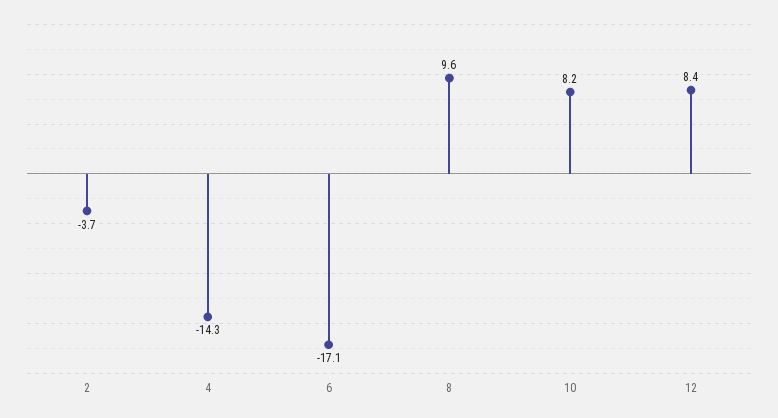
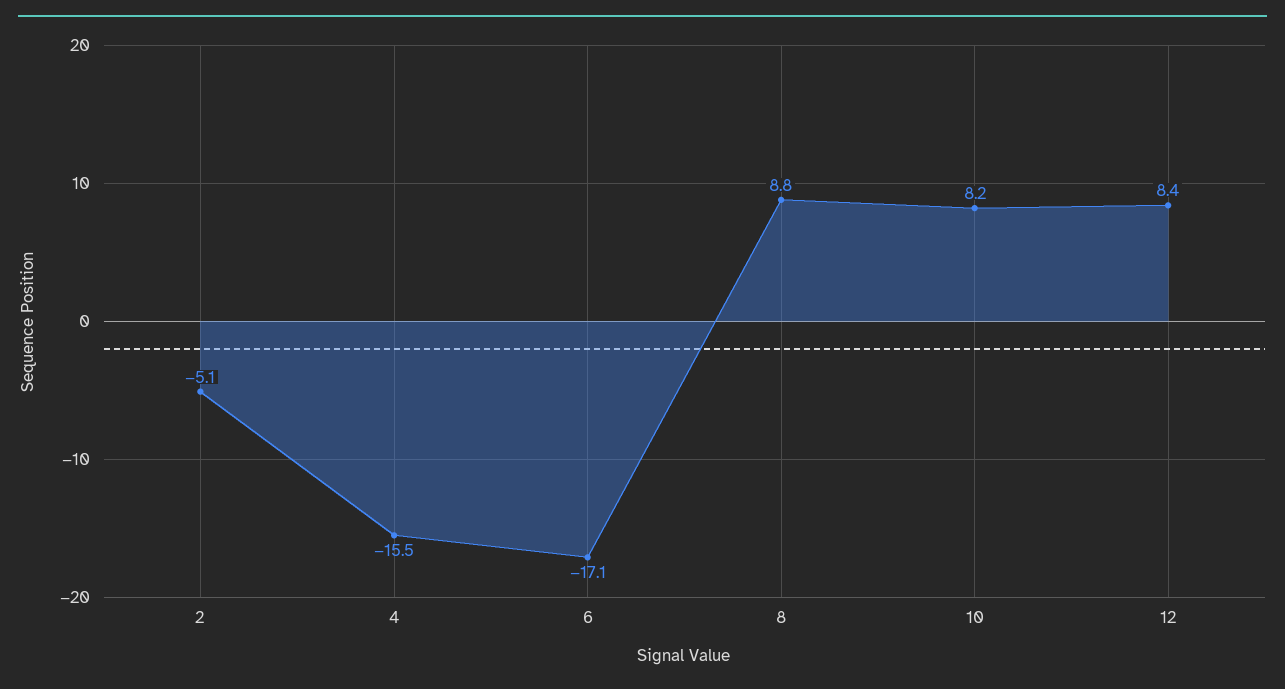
2: -3.7 -> -5.1
4: -14.3 -> -15.5
8: 9.6 -> 8.8

